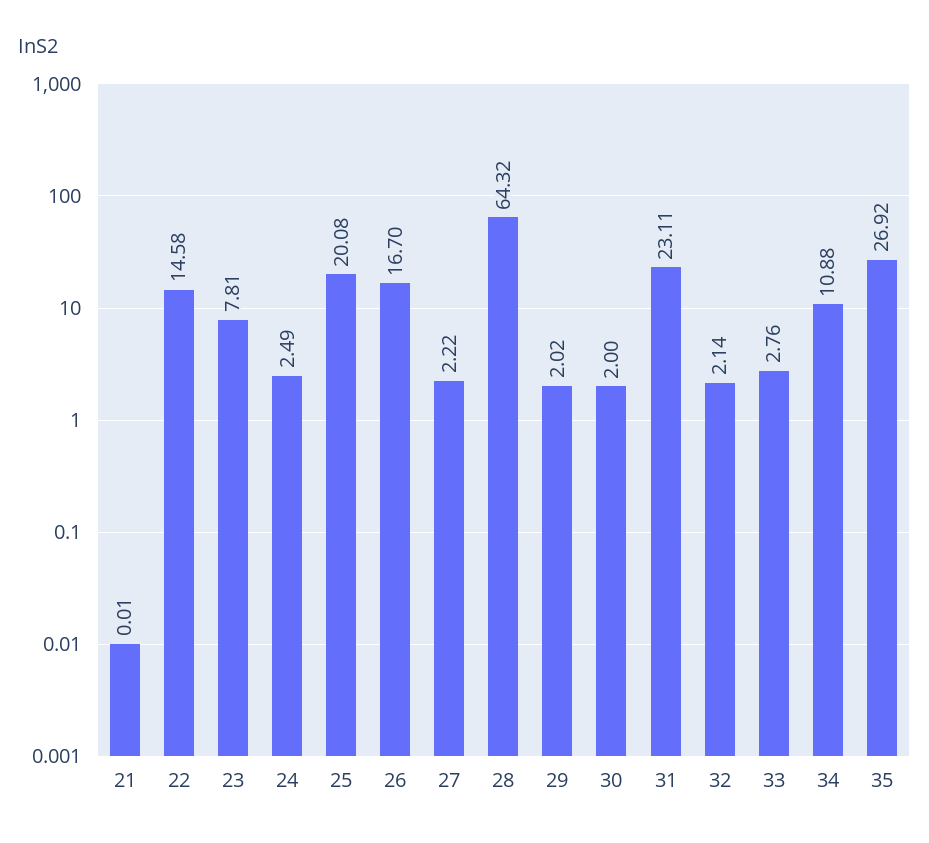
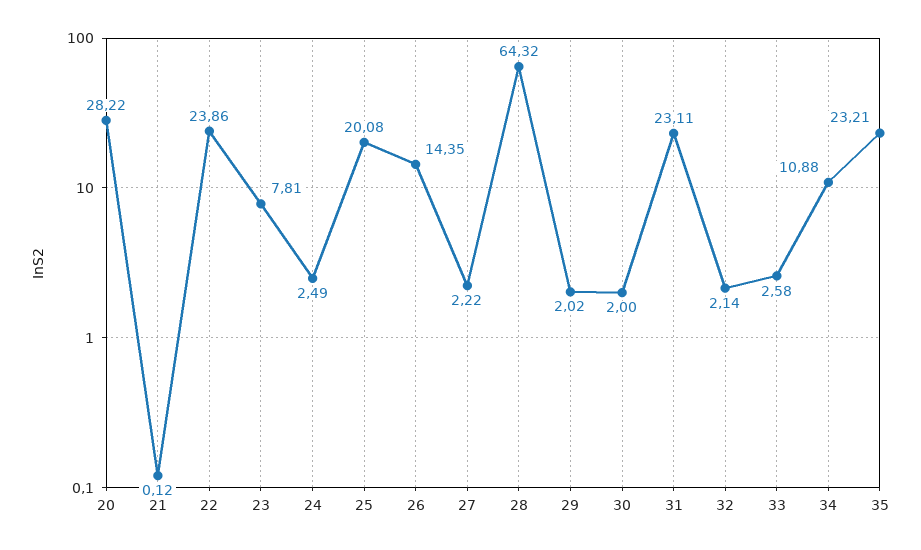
21: 0.01 -> 0.12
22: 14.58 -> 23.86
26: 16.7 -> 14.35
33: 2.76 -> 2.58
35: 26.92 -> 23.21
20: none -> 28.22

